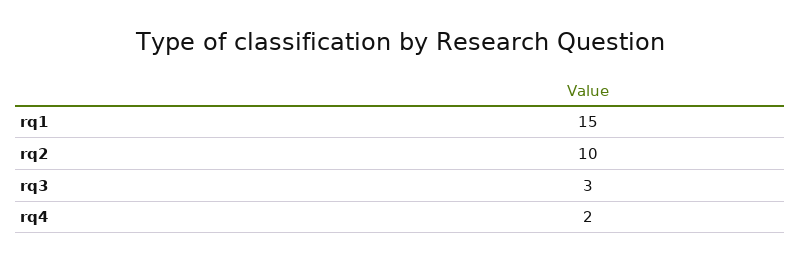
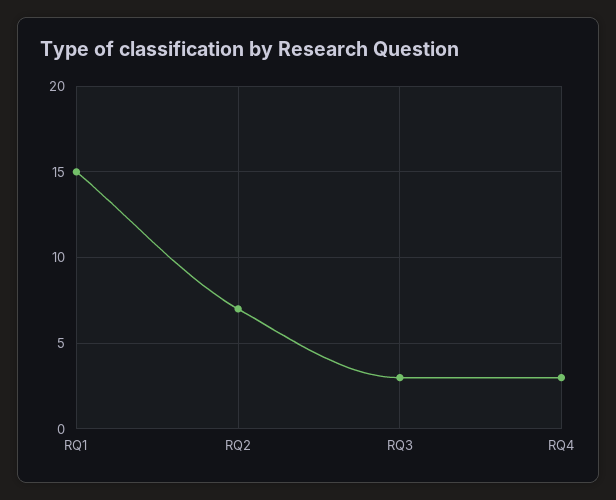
rq2: 10 -> 7
rq4: 2 -> 3

